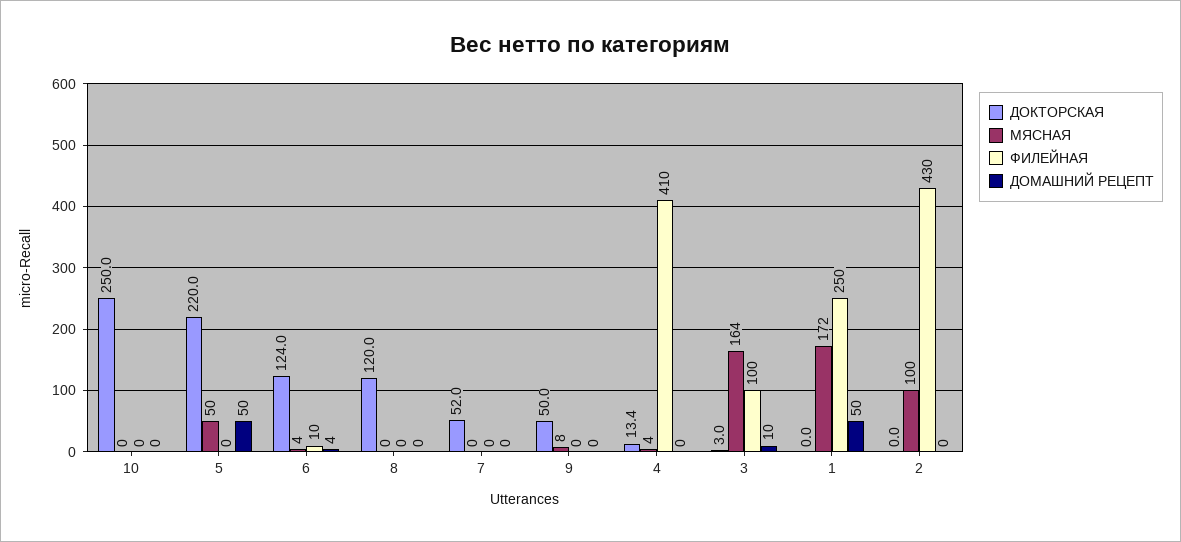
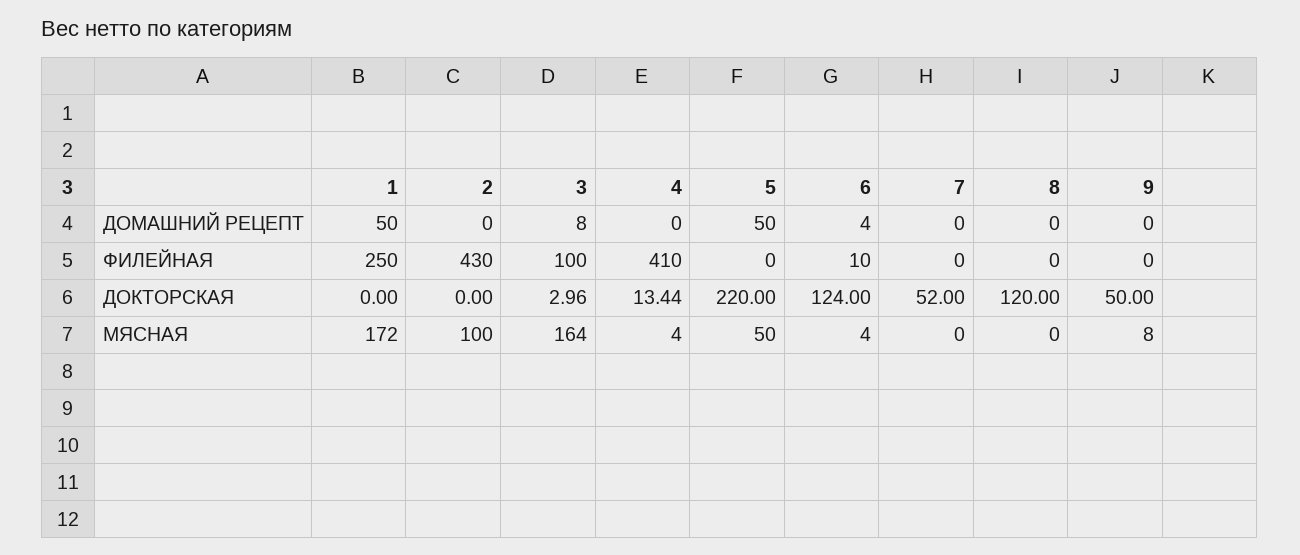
ДОКТОРСКАЯ, 10: 250 -> none
МЯСНАЯ, 10: 0 -> none
ФИЛЕЙНАЯ, 10: 0 -> none
ДОМАШНИЙ РЕЦЕПТ, 10: 0 -> none
ДОМАШНИЙ РЕЦЕПТ, 3: 10 -> 8

